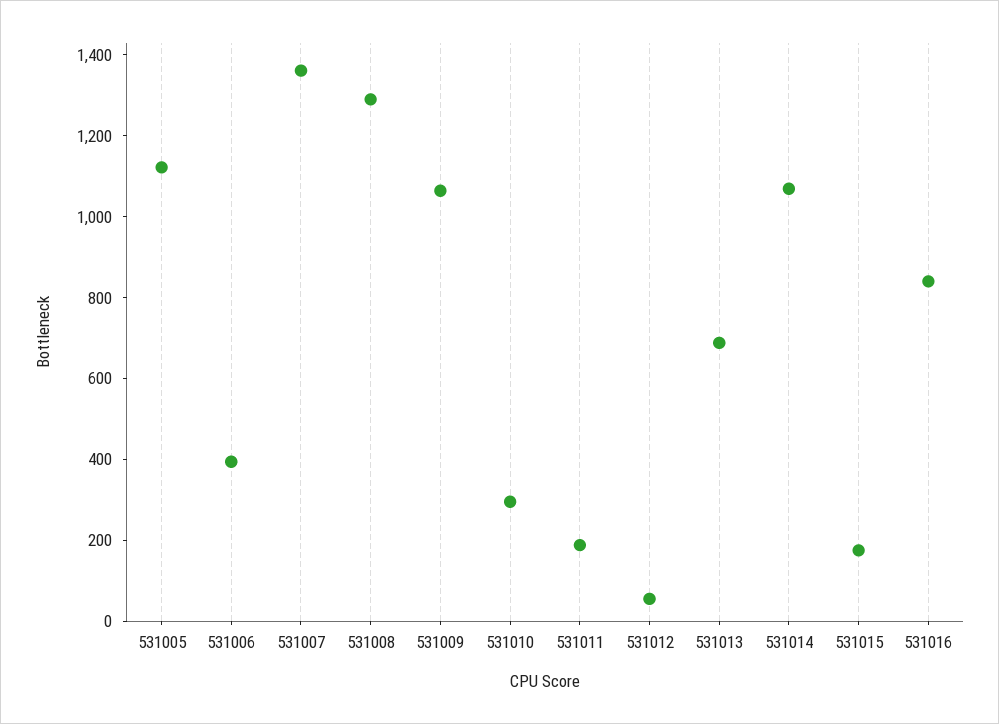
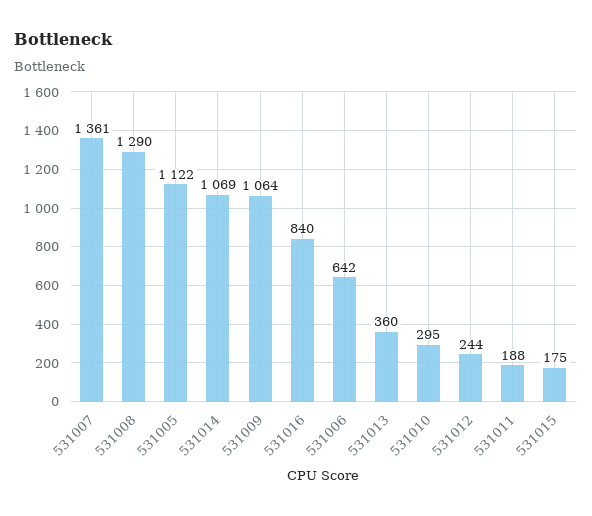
531006: 400 -> 642
531012: 50 -> 244
531013: 700 -> 360

